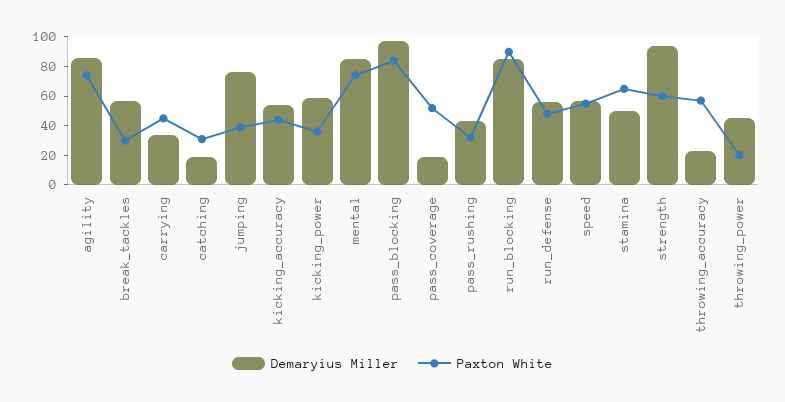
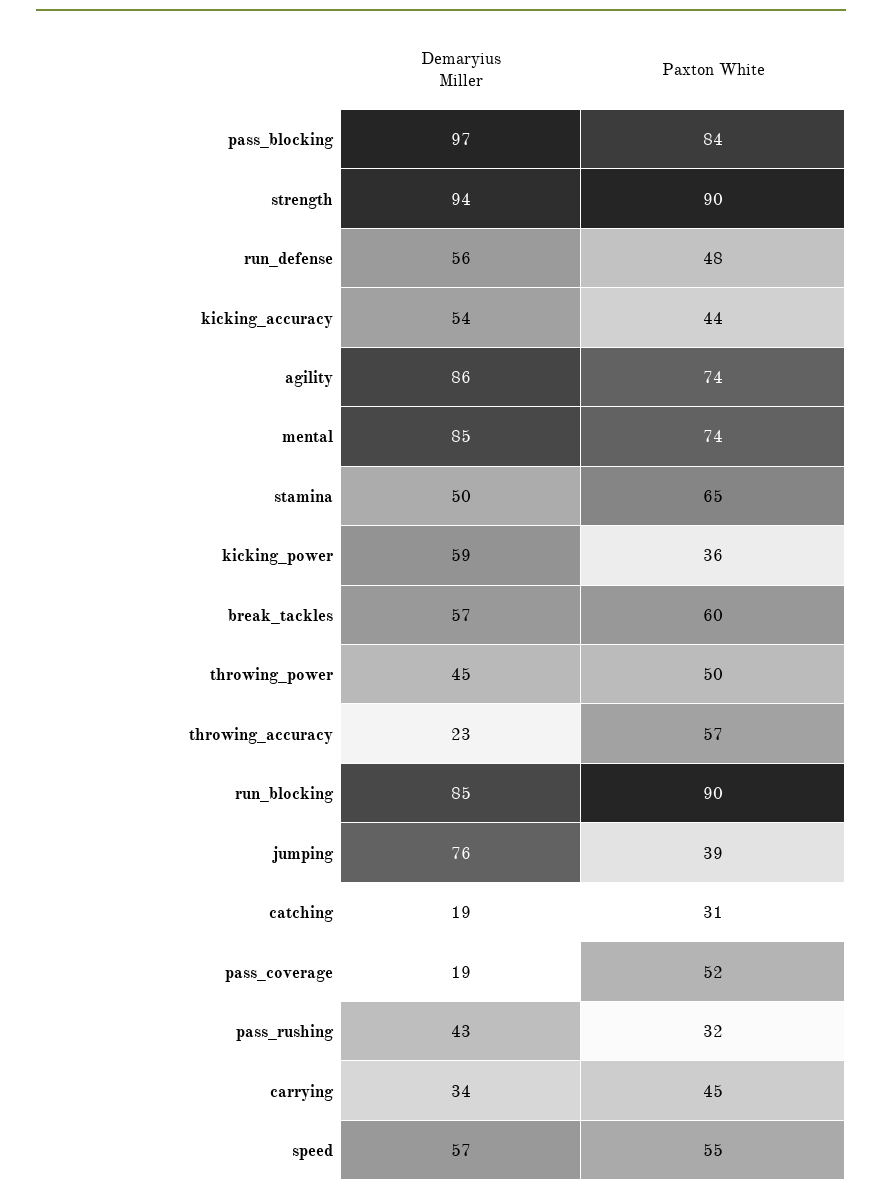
Paxton White, break_tackles: 30 -> 60
Paxton White, strength: 60 -> 90
Paxton White, throwing_power: 20 -> 50

